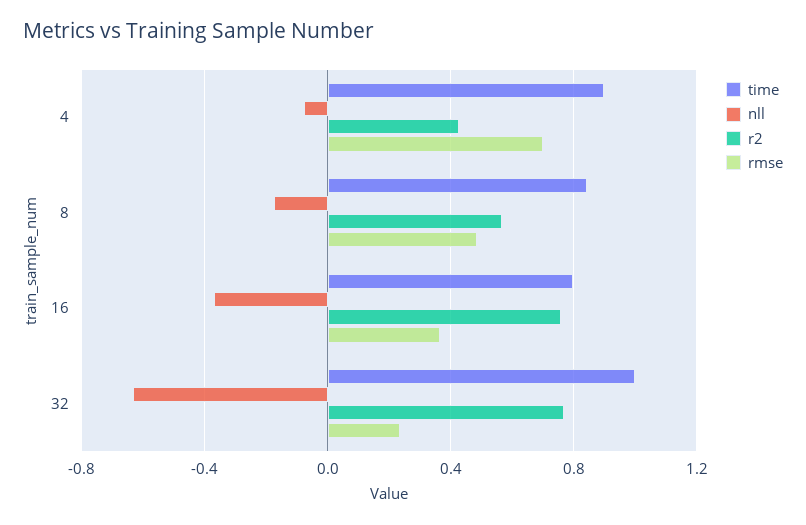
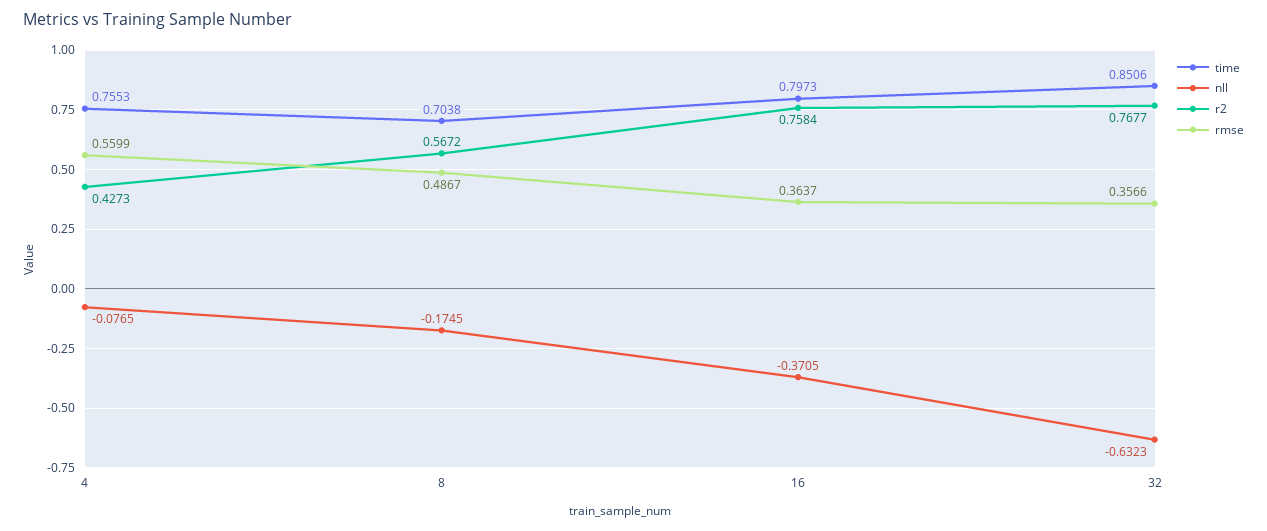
time, 4: 0.9 -> 0.7553
rmse, 4: 0.7 -> 0.5599
time, 8: 0.85 -> 0.7038
time, 32: 1 -> 0.8506
rmse, 32: 0.25 -> 0.3566

